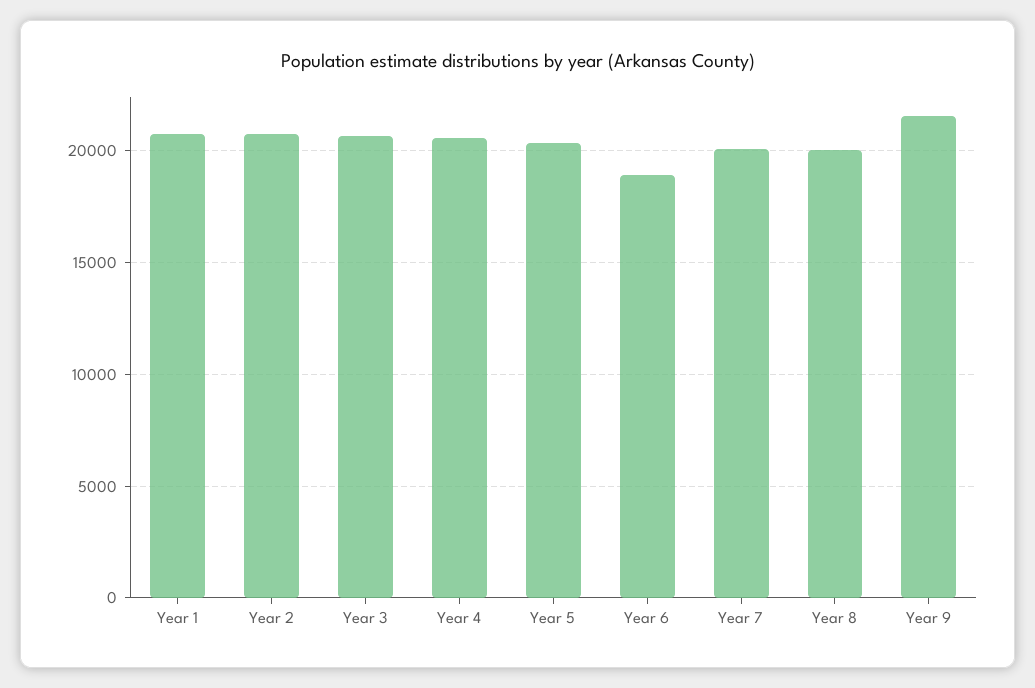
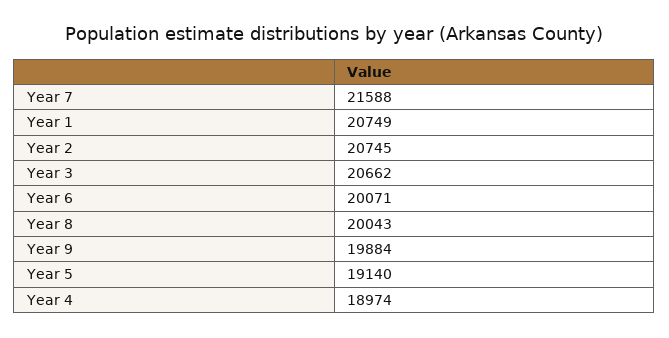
Year 4: 20500 -> 18974
Year 5: 20500 -> 19140
Year 6: 19000 -> 20071
Year 7: 20000 -> 21588
Year 9: 21500 -> 19884

